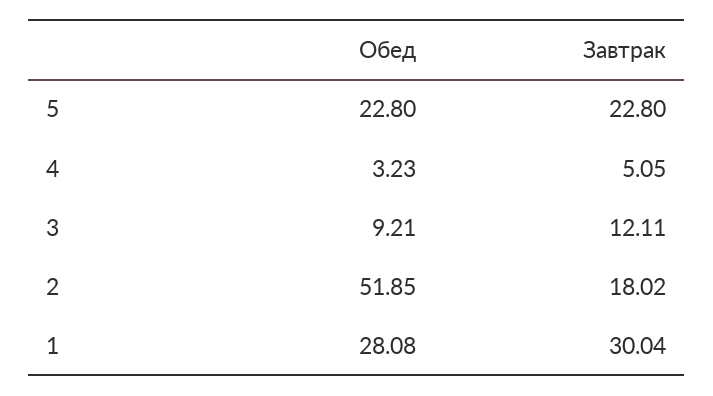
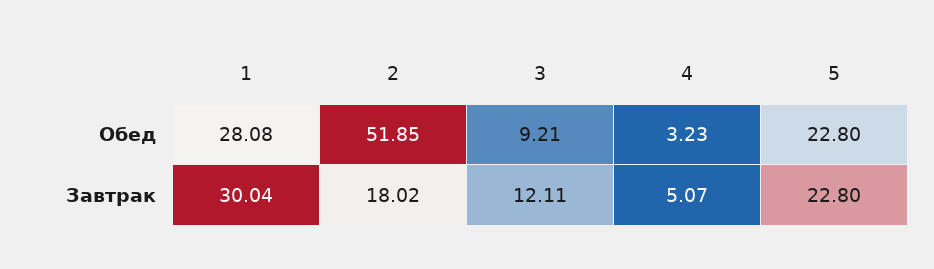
Завтрак, 4: 5.05 -> 5.07

